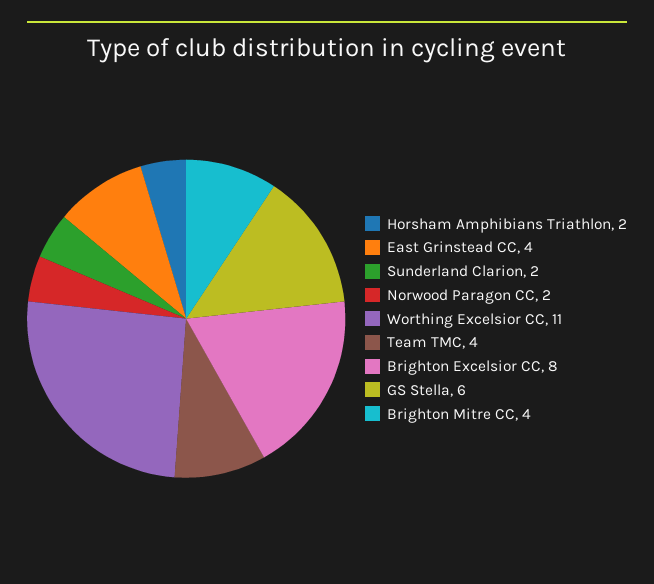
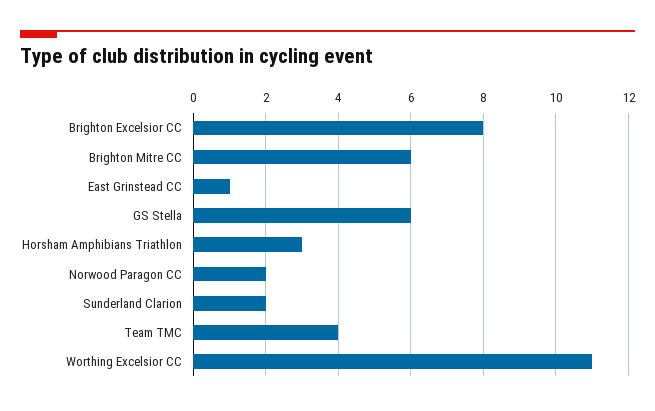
Horsham Amphibians Triathlon: 2 -> 3
East Grinstead CC: 4 -> 1
Brighton Mitre CC: 4 -> 6

